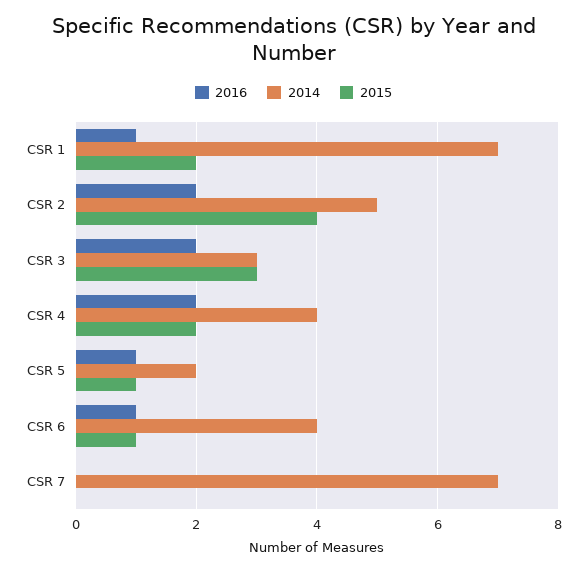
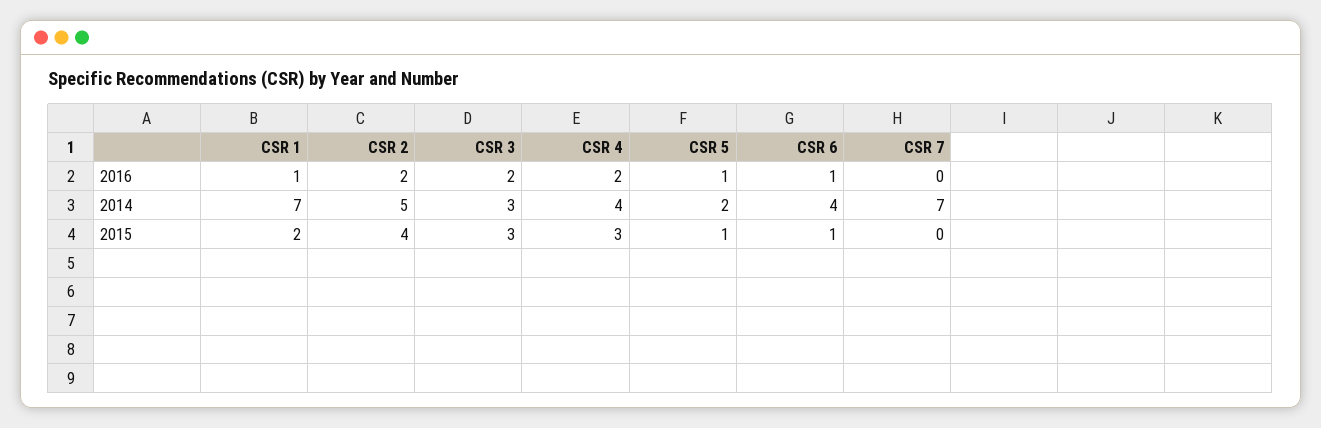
2015, CSR 4: 2 -> 3

